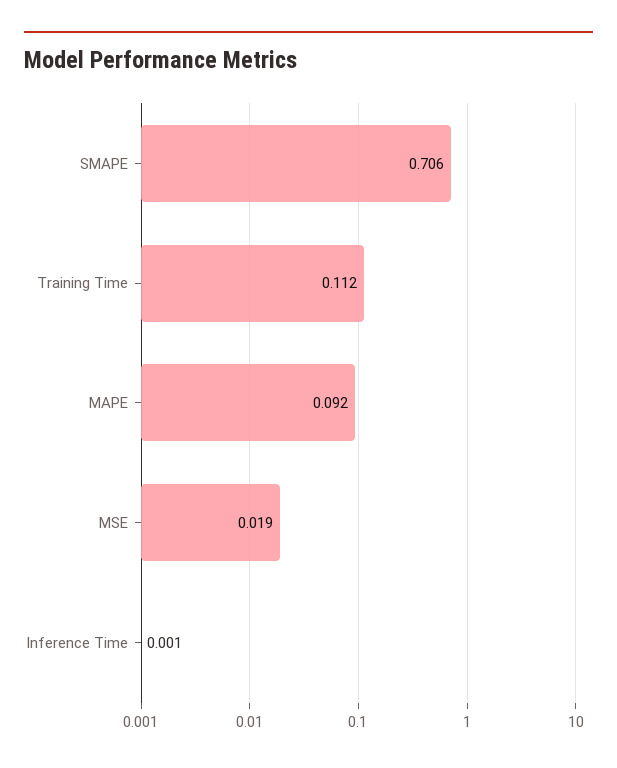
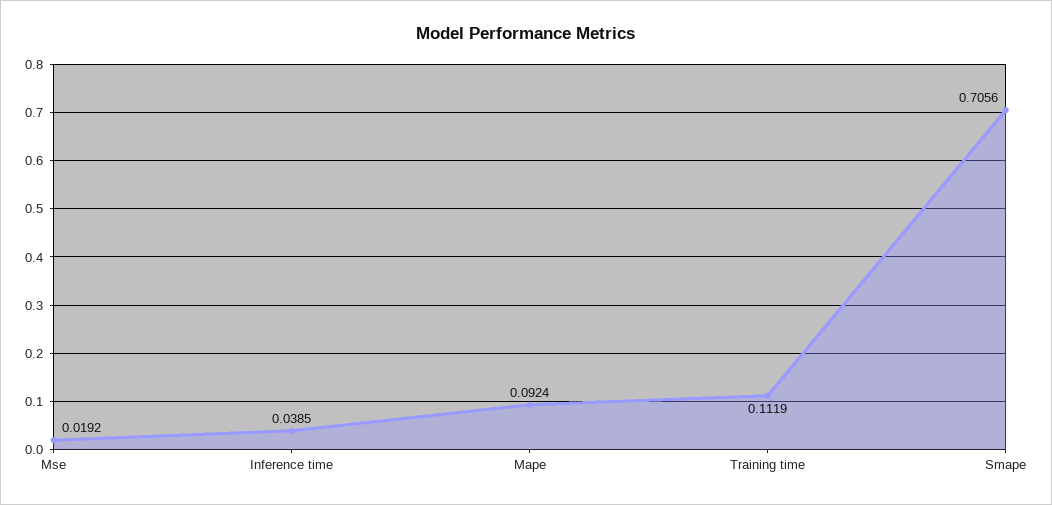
Inference Time: 0.001 -> 0.0385

